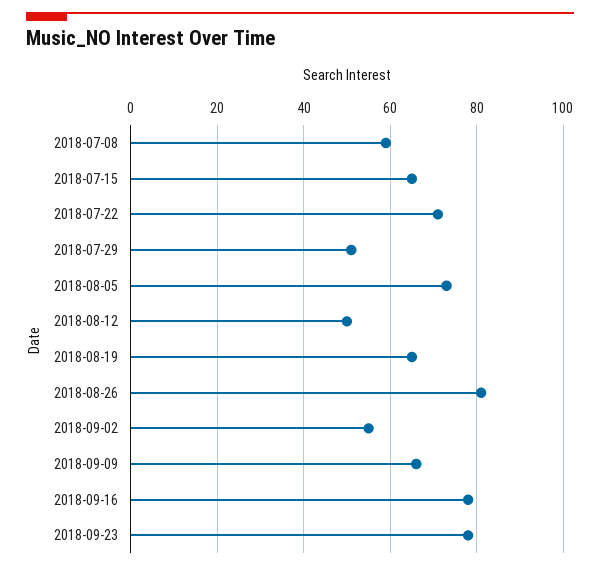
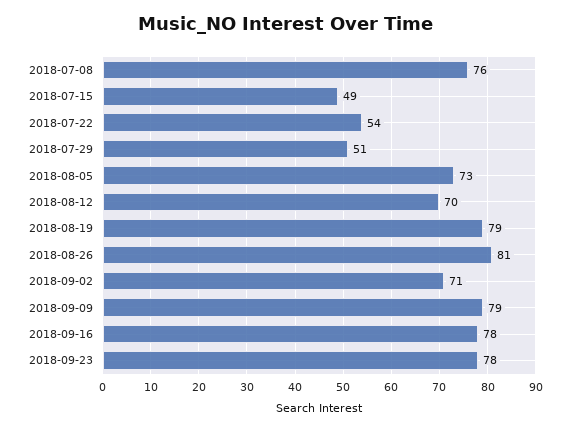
2018-07-08: 60 -> 76
2018-07-15: 65 -> 49
2018-07-22: 70 -> 54
2018-08-12: 50 -> 70
2018-08-19: 65 -> 79
2018-09-02: 55 -> 71
2018-09-09: 65 -> 79

